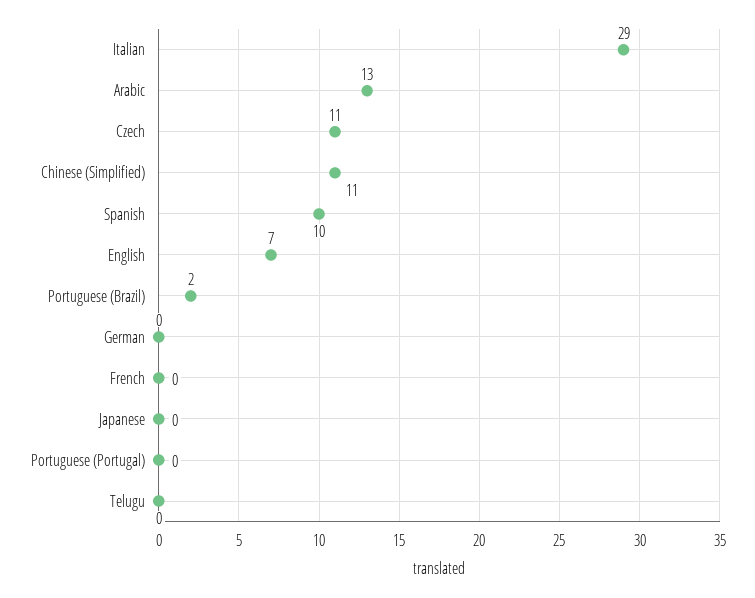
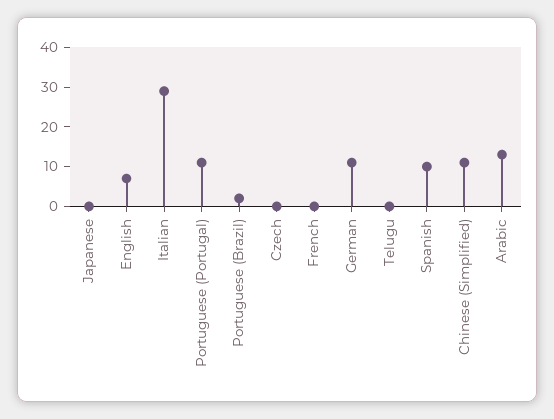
Czech: 11 -> 0
German: 0 -> 10
Portuguese (Portugal): 0 -> 10

